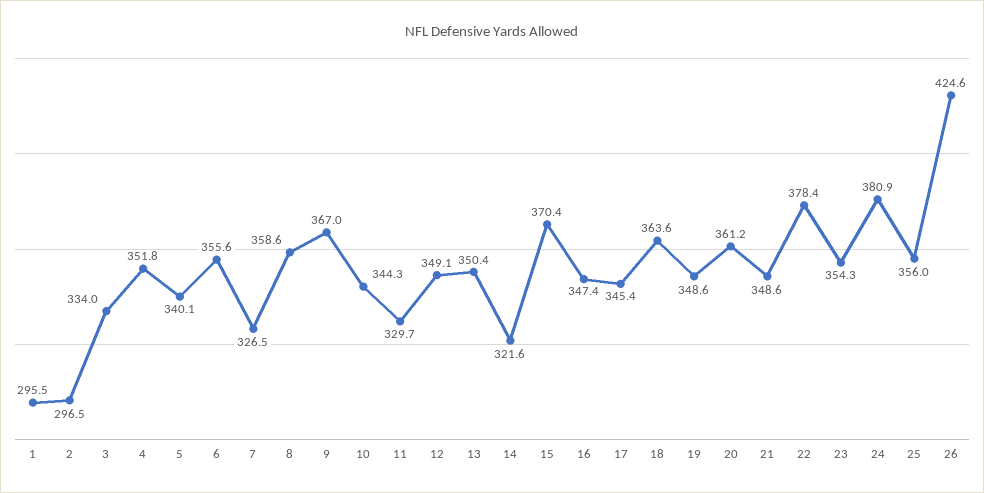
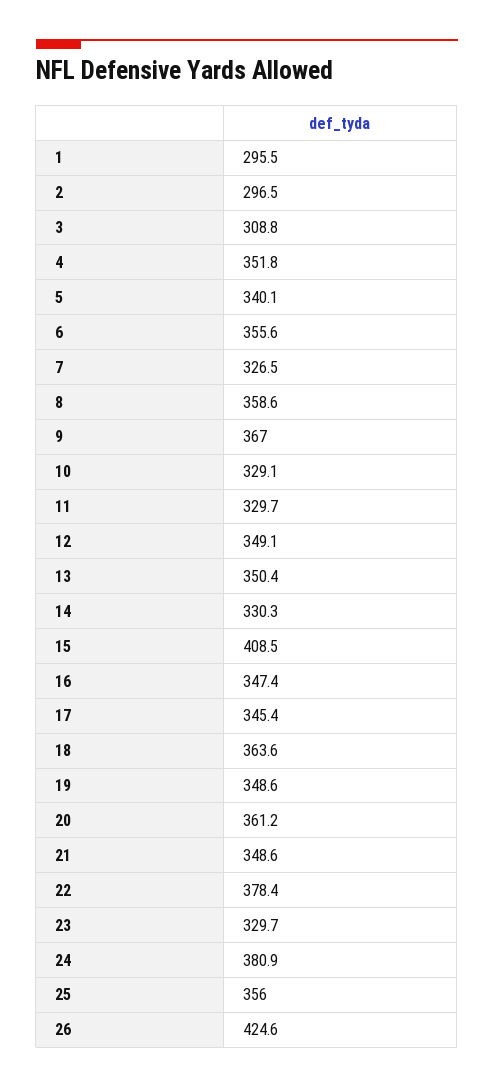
3: 334 -> 308.8
10: 344.3 -> 329.1
14: 321.6 -> 330.3
15: 370.4 -> 408.5
23: 354.3 -> 329.7

